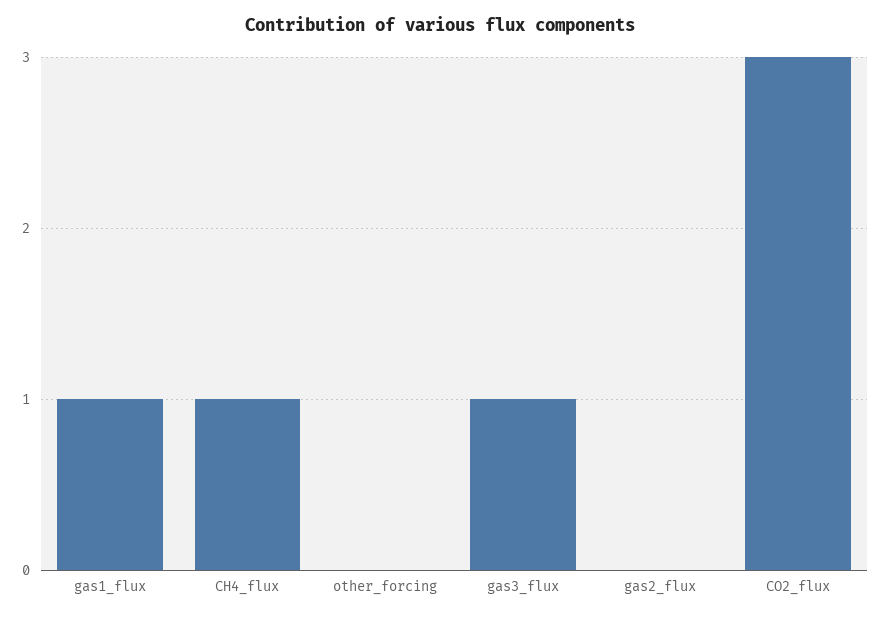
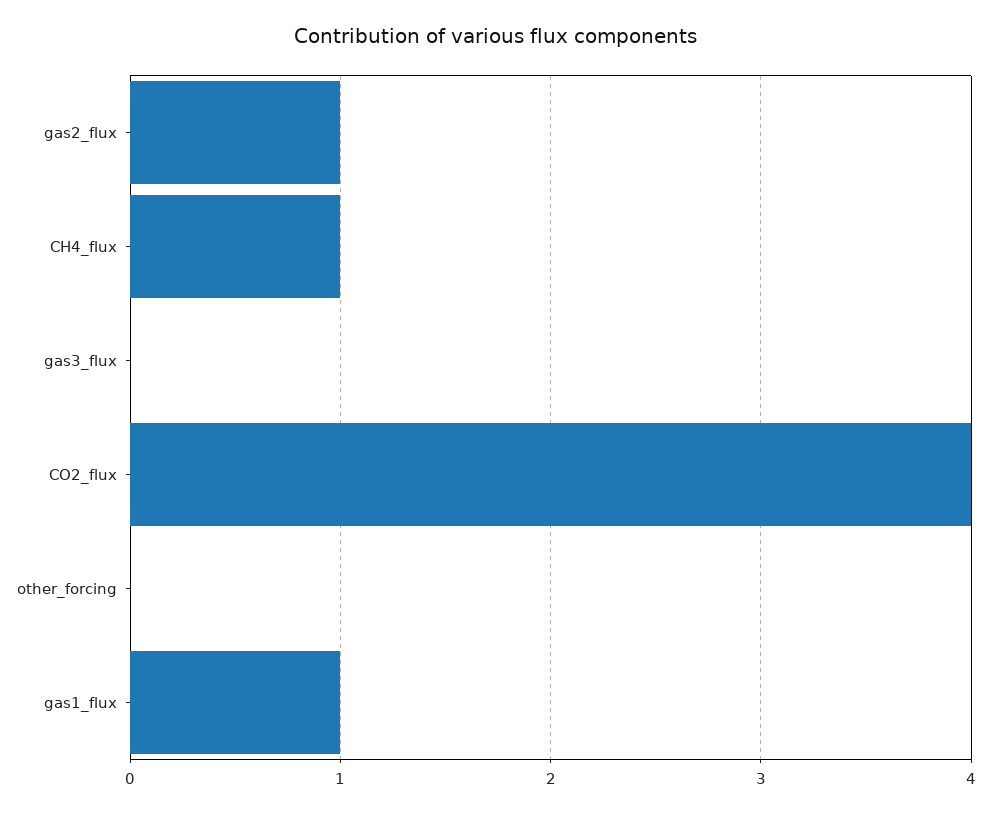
gas3_flux: 1 -> 0
gas2_flux: 0 -> 1
CO2_flux: 3 -> 4

